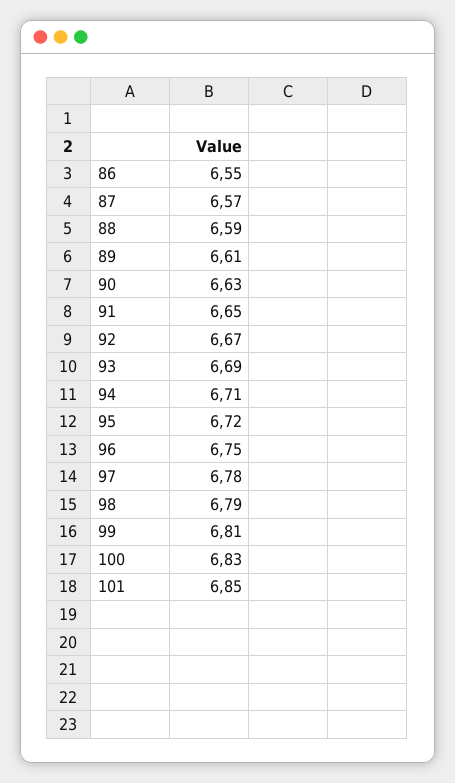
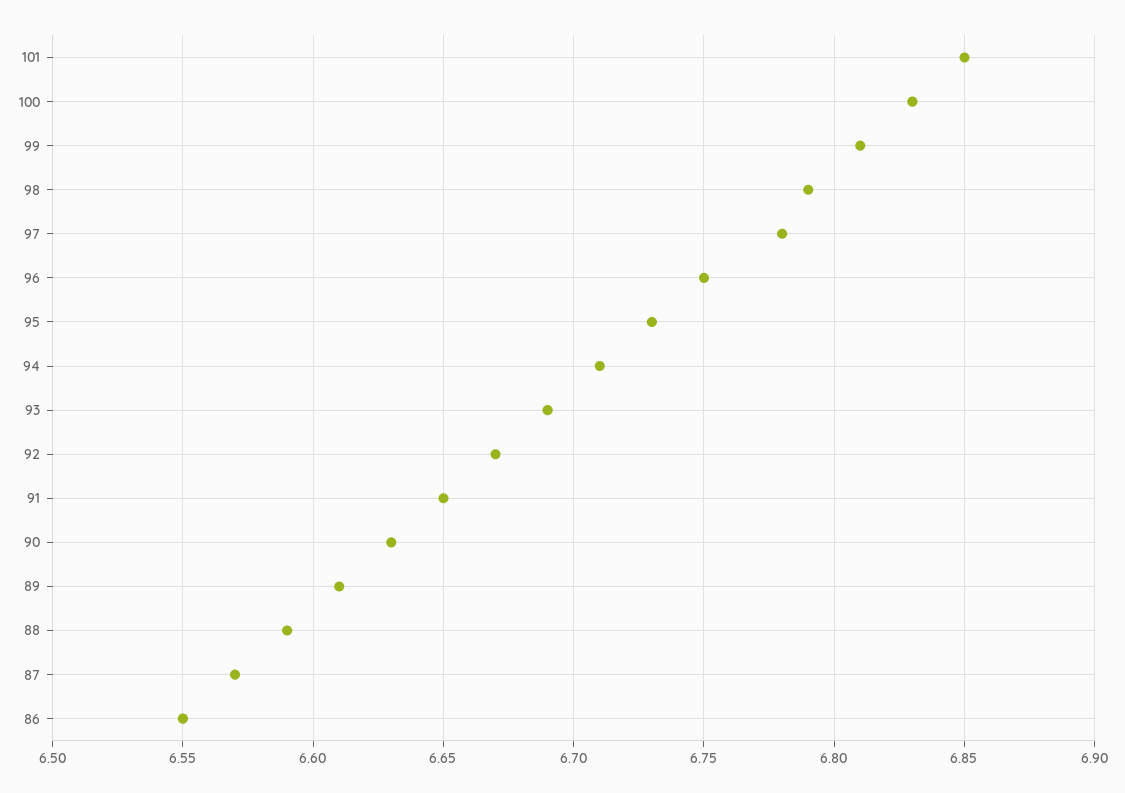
95: 6.72 -> 6.73

